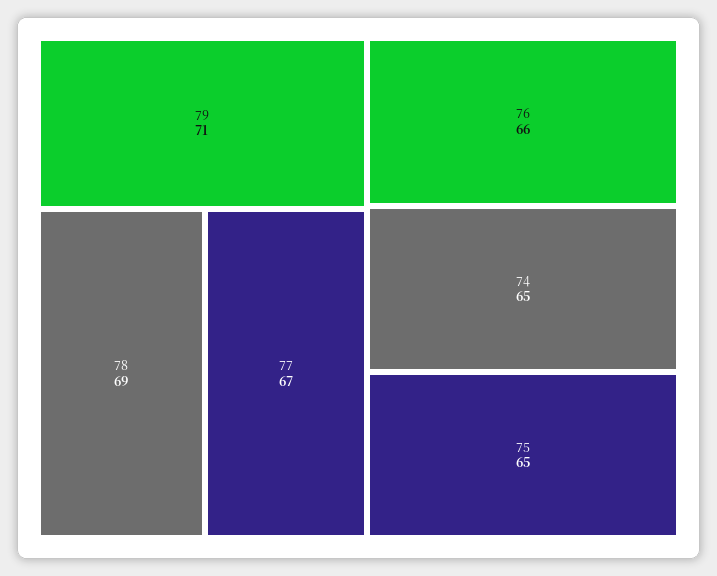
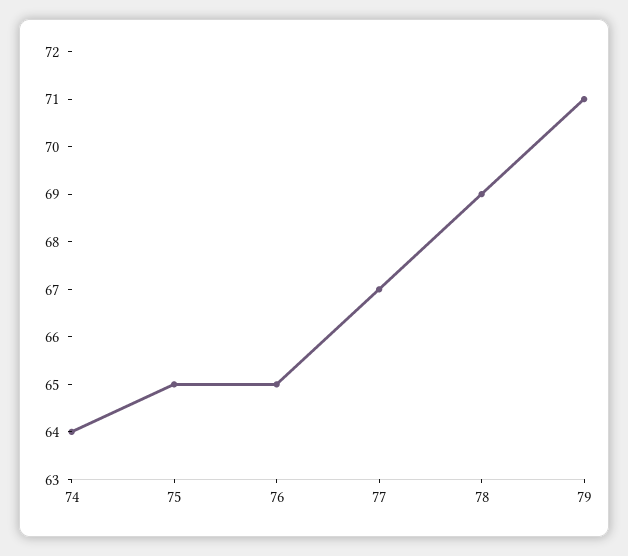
76: 66 -> 65
74: 65 -> 64

